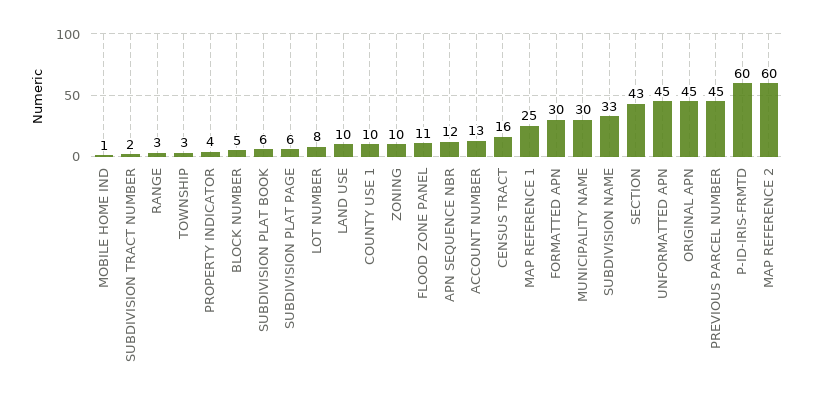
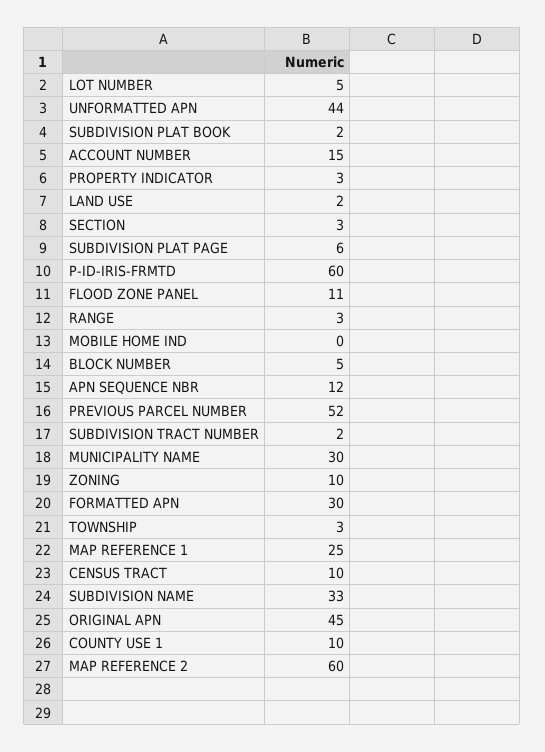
MOBILE HOME IND: 1 -> 0
PROPERTY INDICATOR: 4 -> 3
SUBDIVISION PLAT BOOK: 6 -> 2
LOT NUMBER: 8 -> 5
LAND USE: 10 -> 2
ACCOUNT NUMBER: 13 -> 15
CENSUS TRACT: 16 -> 10
SECTION: 43 -> 3
UNFORMATTED APN: 45 -> 44
PREVIOUS PARCEL NUMBER: 45 -> 52

